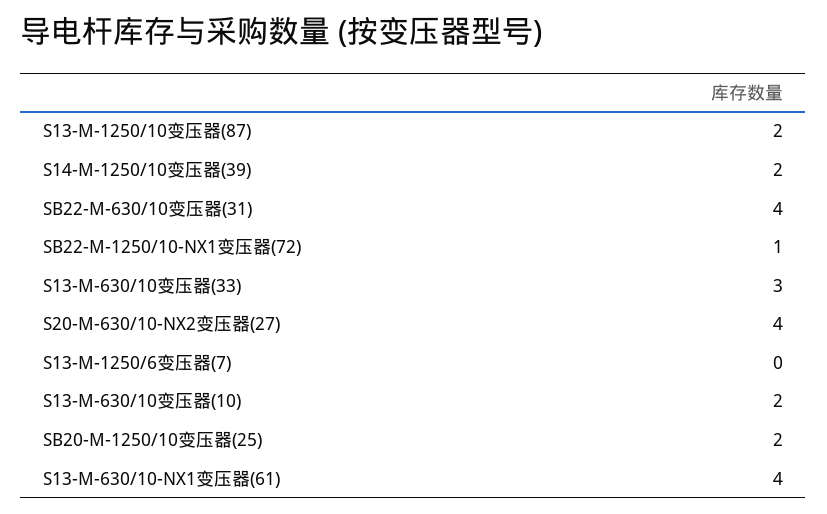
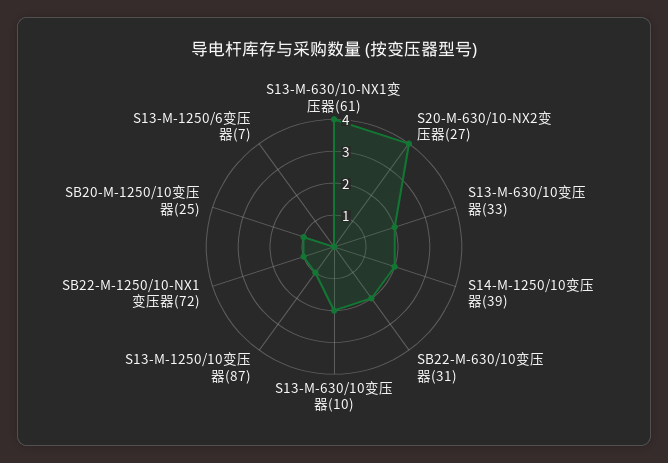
S13-M-1250/10变压器(87): 2 -> 1
SB22-M-630/10变压器(31): 4 -> 2
S13-M-630/10变压器(33): 3 -> 2
SB20-M-1250/10变压器(25): 2 -> 1

